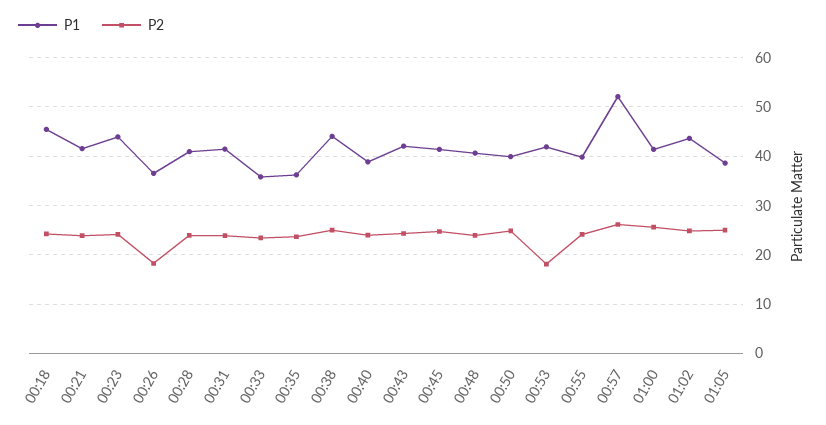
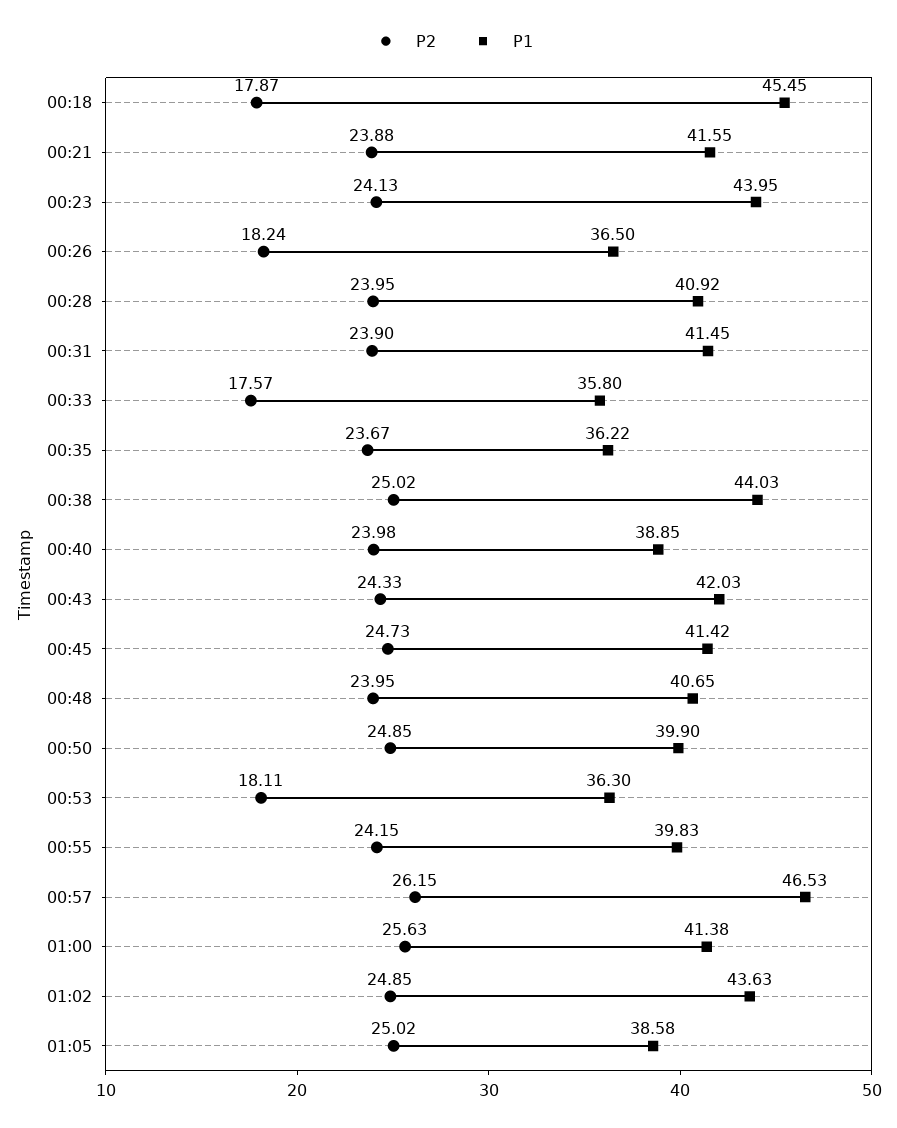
P2, 00:18: 24 -> 17.87
P2, 00:33: 24 -> 17.57
P1, 00:53: 42 -> 36.3
P1, 00:57: 52 -> 46.53

